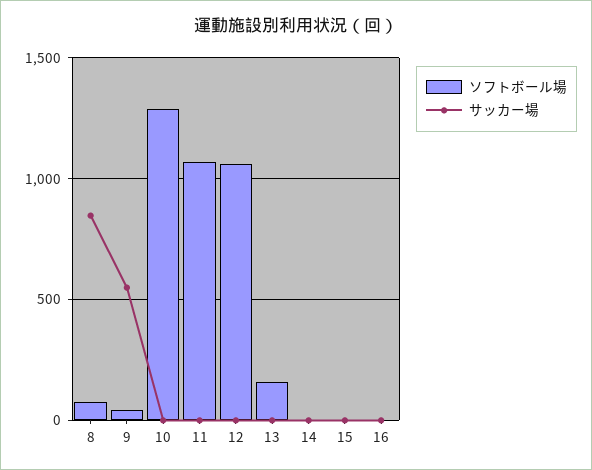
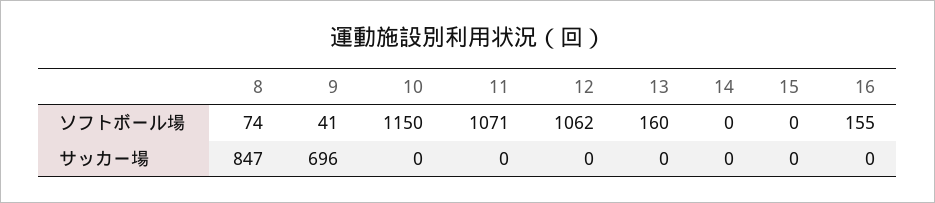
サッカー場, 9: 550 -> 696
ソフトボール場, 10: 1300 -> 1150
ソフトボール場, 16: 0 -> 155

